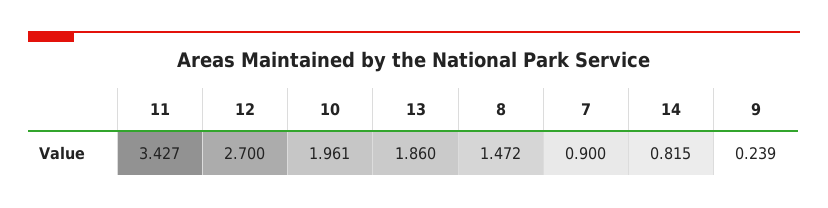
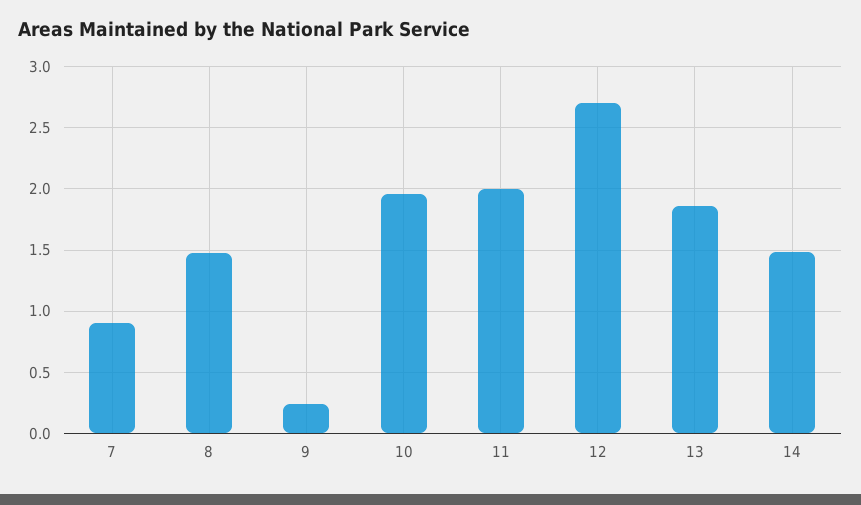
11: 3.427 -> 2
14: 0.815 -> 1.5

